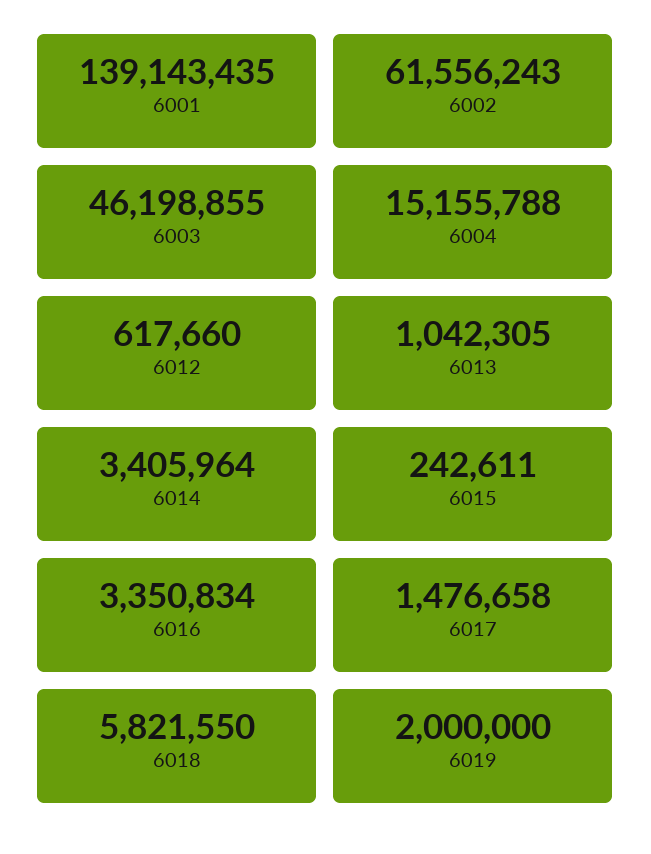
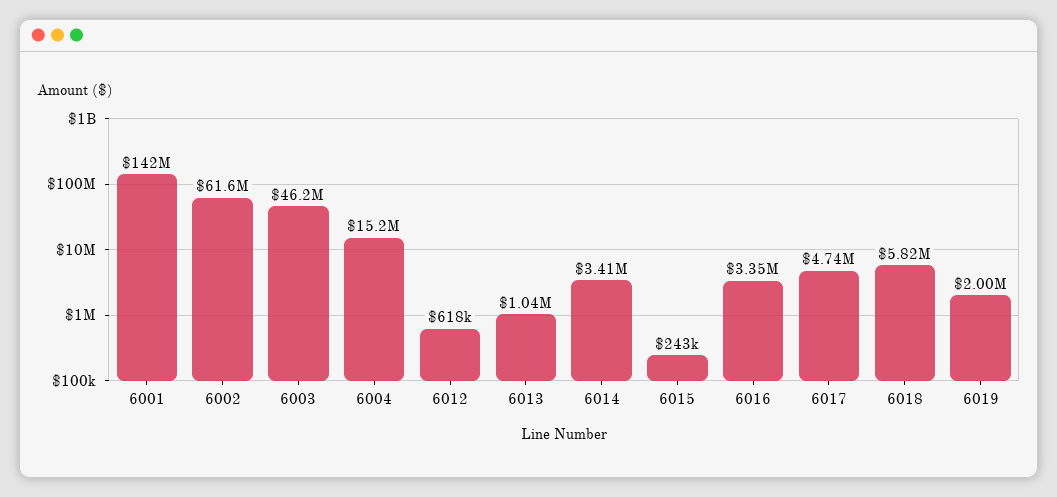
6001: 139143435 -> 142000000
6017: 1476658 -> 4740000

